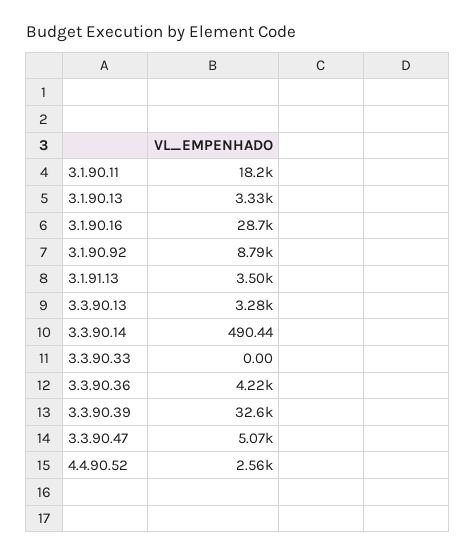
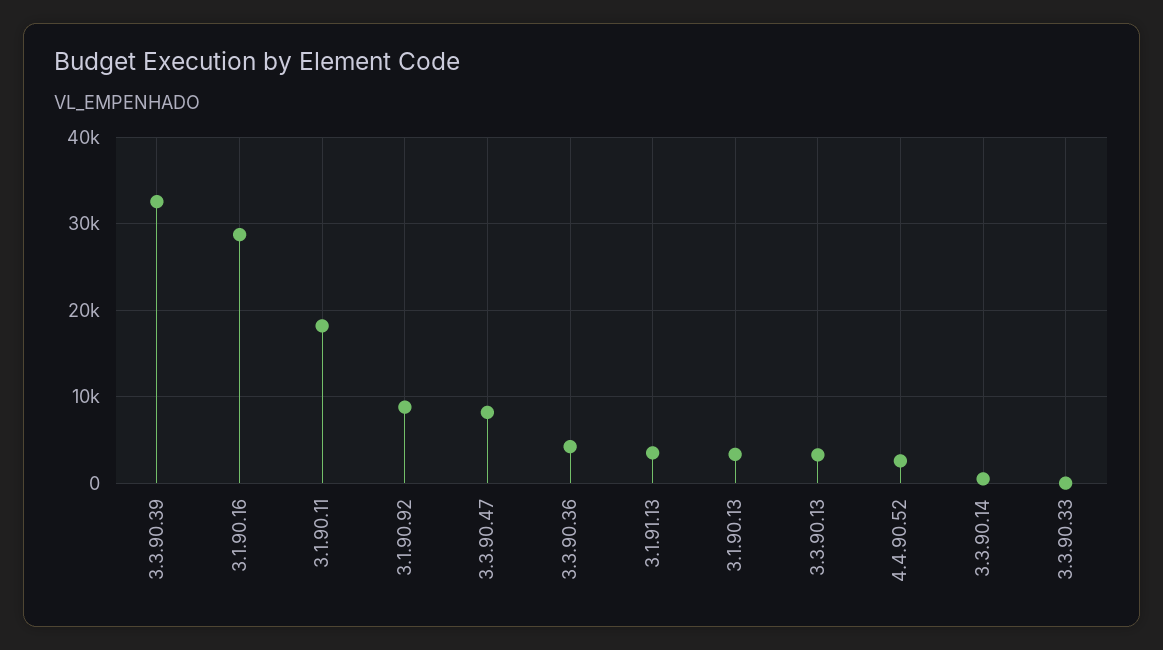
3.3.90.47: 5070 -> 8000

